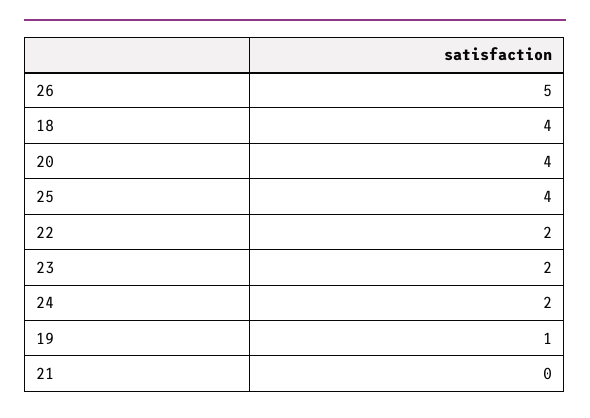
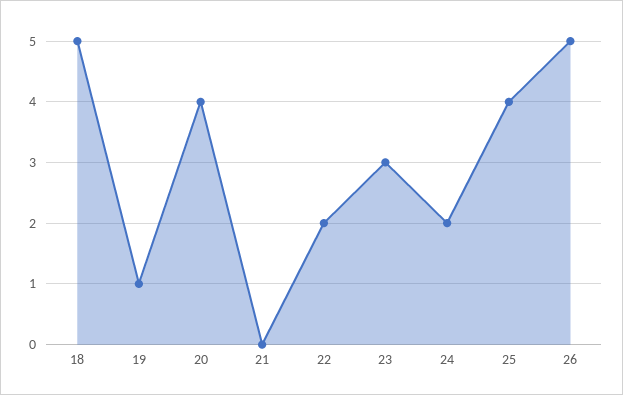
18: 4 -> 5
23: 2 -> 3

